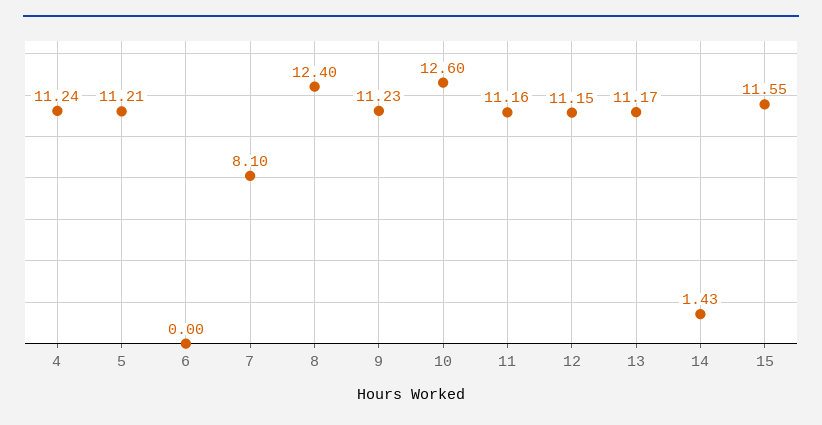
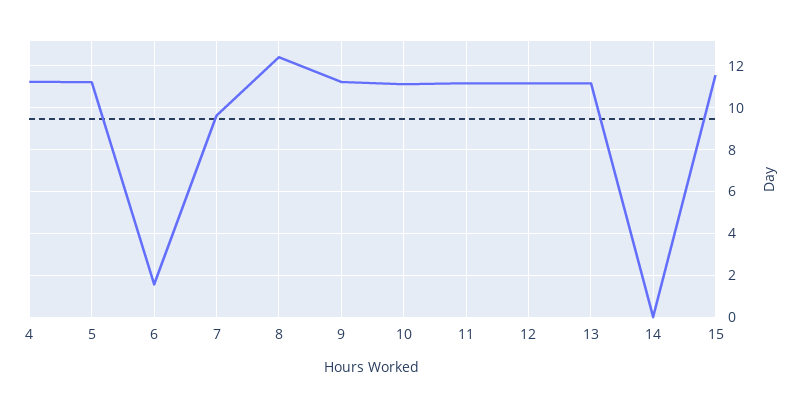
6: 0 -> 1.5
7: 8.1 -> 9.5
10: 12.6 -> 11
14: 1.43 -> 0

